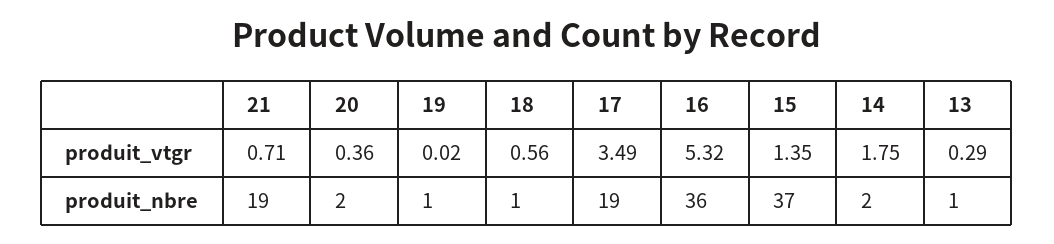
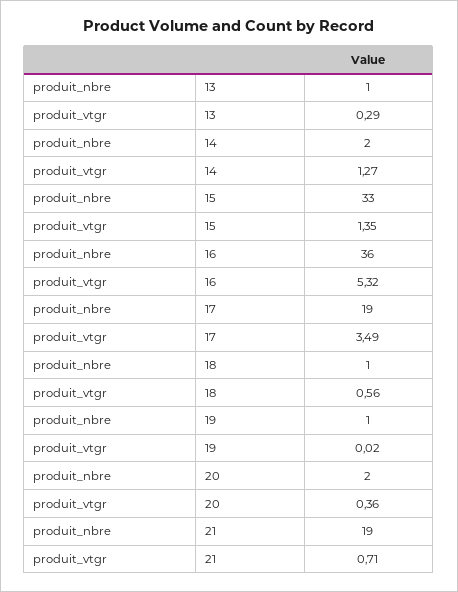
14, produit_vtgr: 1.75 -> 1.27
15, produit_nbre: 37 -> 33

